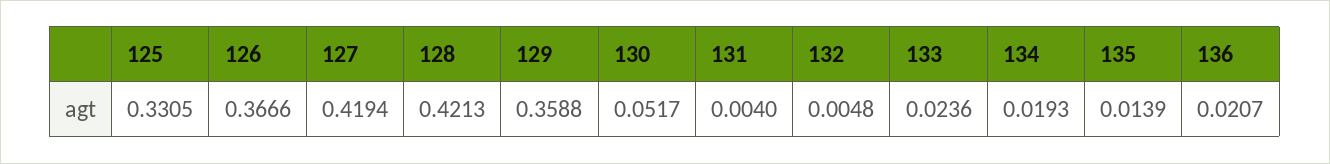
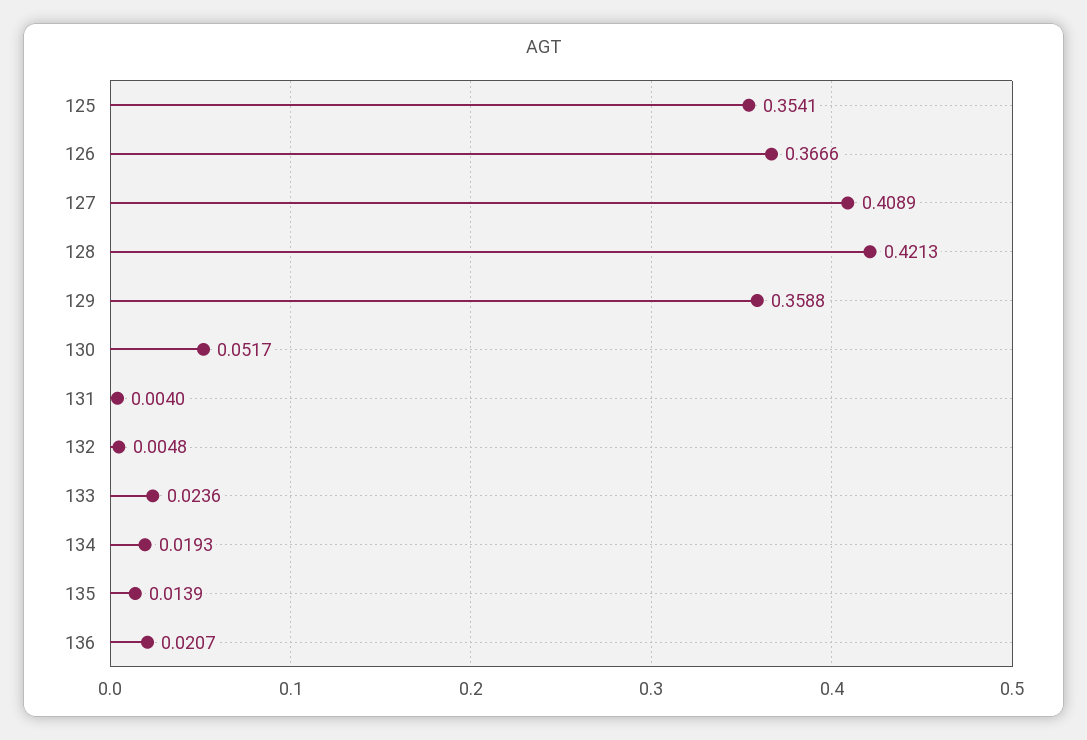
125: 0.3305 -> 0.3541
127: 0.4194 -> 0.4089

